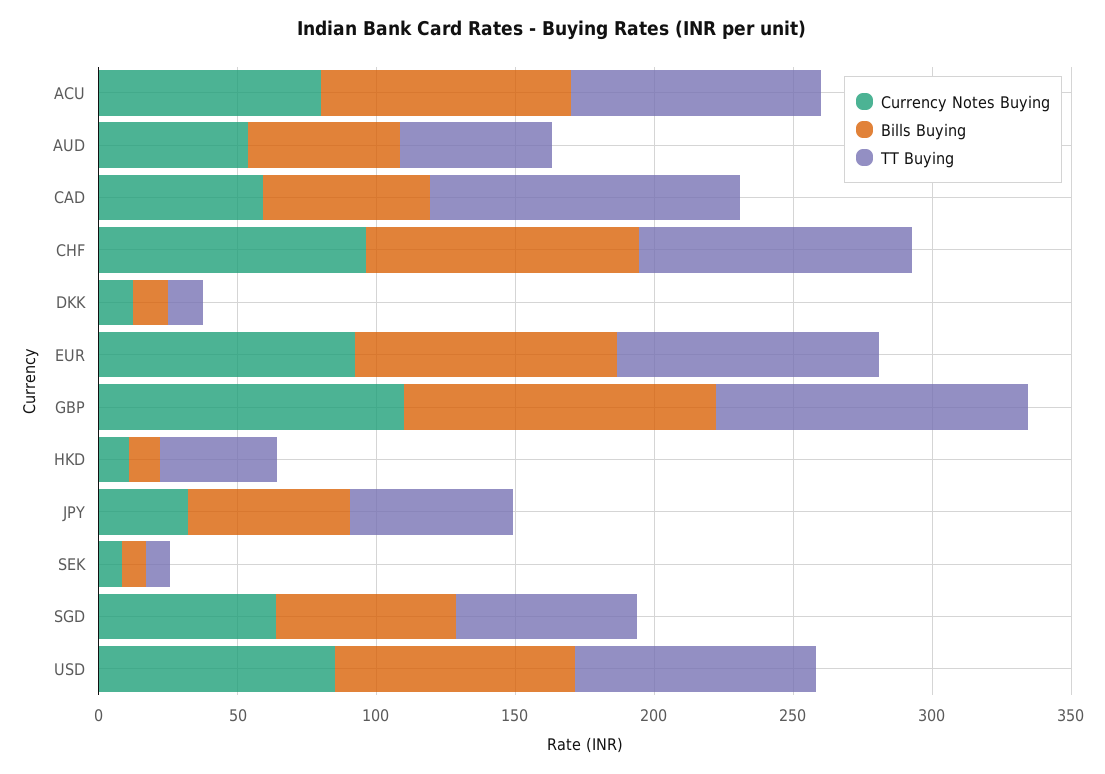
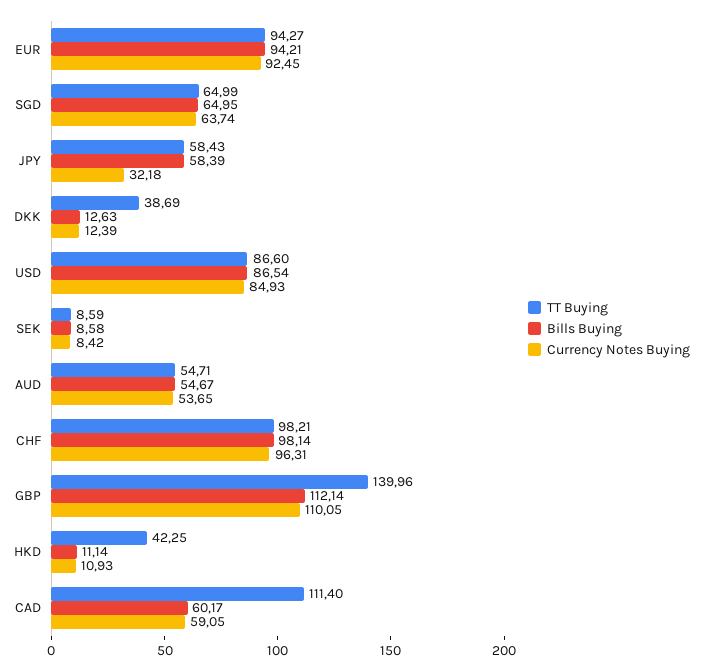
Currency Notes Buying, ACU: 80 -> none
Bills Buying, ACU: 90 -> none
TT Buying, ACU: 90 -> none
TT Buying, DKK: 10 -> 38.69
TT Buying, GBP: 110 -> 139.96

